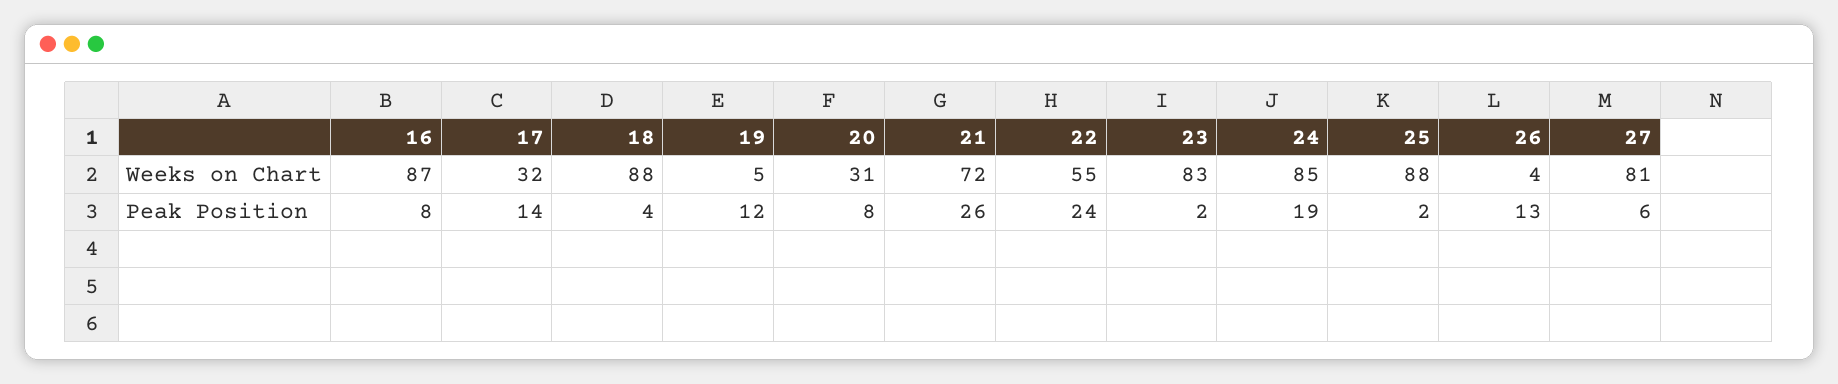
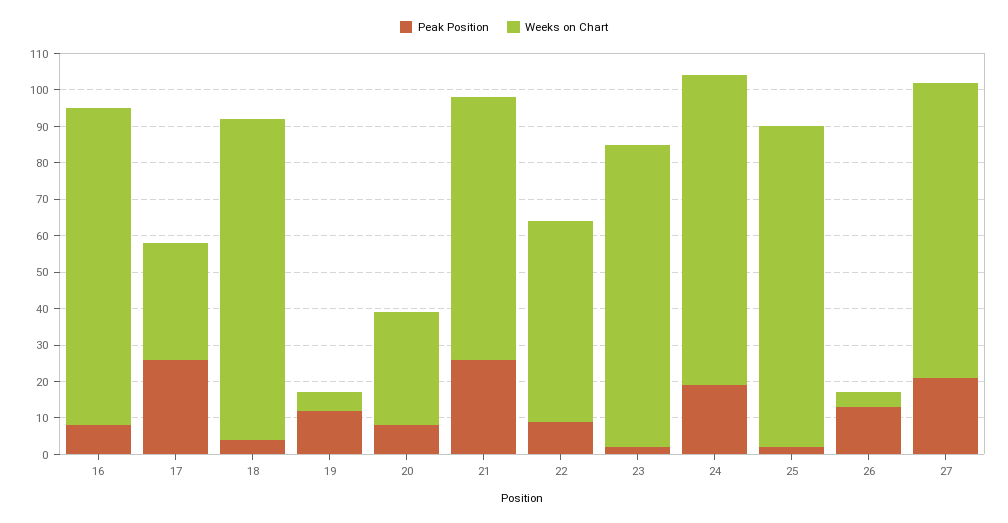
Peak Position, 17: 14 -> 25
Peak Position, 22: 24 -> 10
Peak Position, 27: 6 -> 20

